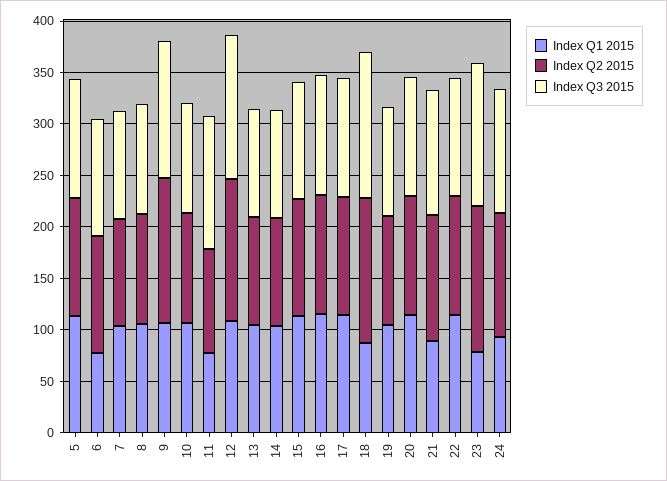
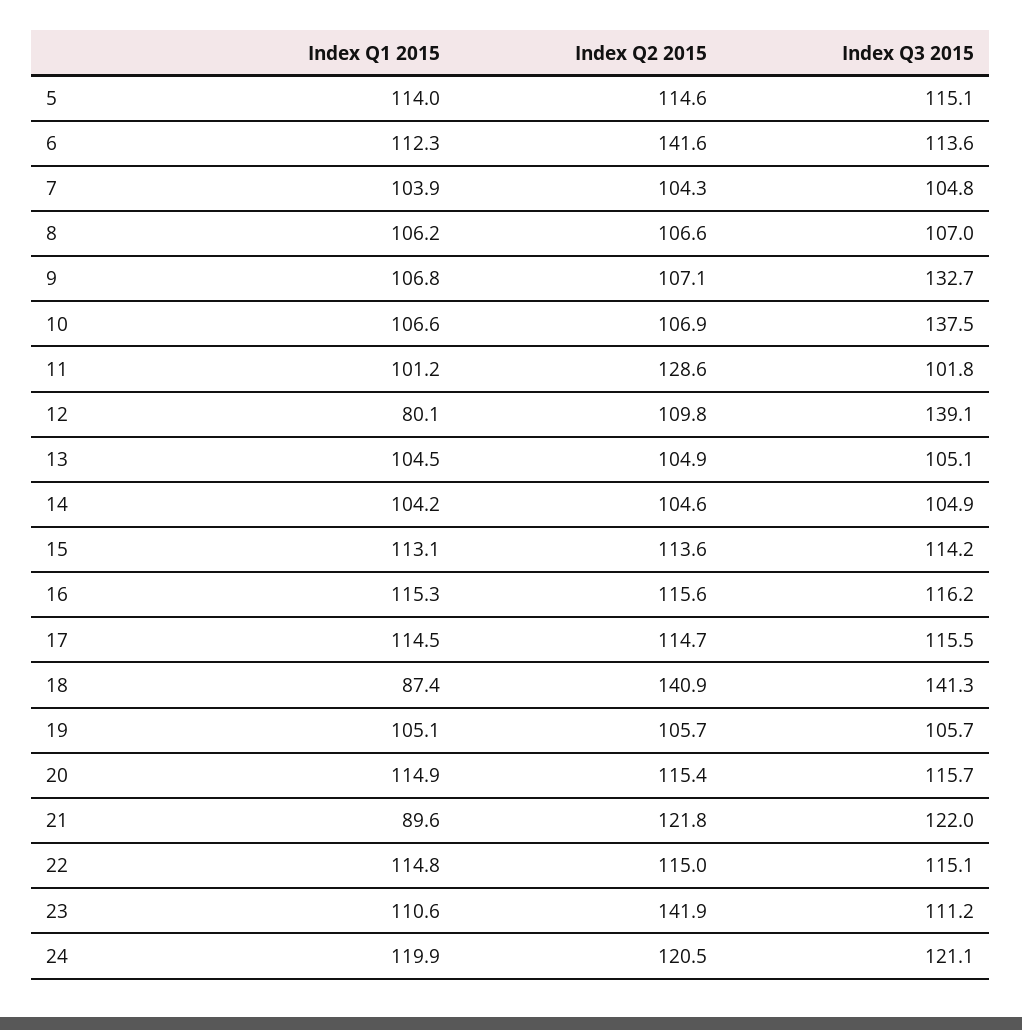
Index Q1 2015, 6: 80 -> 112.3
Index Q2 2015, 6: 110 -> 141.6
Index Q2 2015, 9: 140 -> 107.1
Index Q3 2015, 10: 110 -> 137.5
Index Q1 2015, 11: 80 -> 101.2
Index Q2 2015, 11: 100 -> 128.6
Index Q3 2015, 11: 130 -> 101.8
Index Q1 2015, 12: 110 -> 80.1
Index Q2 2015, 12: 140 -> 109.8
Index Q1 2015, 23: 80 -> 110.6
Index Q3 2015, 23: 140 -> 111.2
Index Q1 2015, 24: 90 -> 119.9

